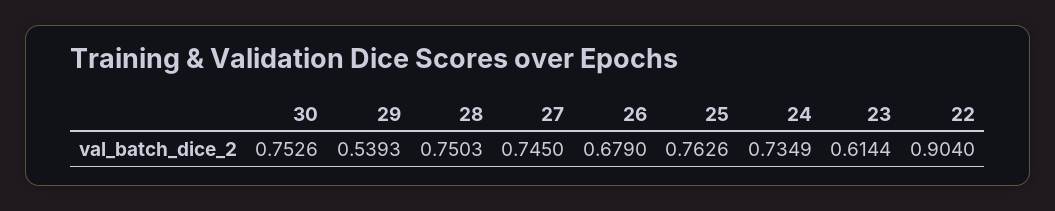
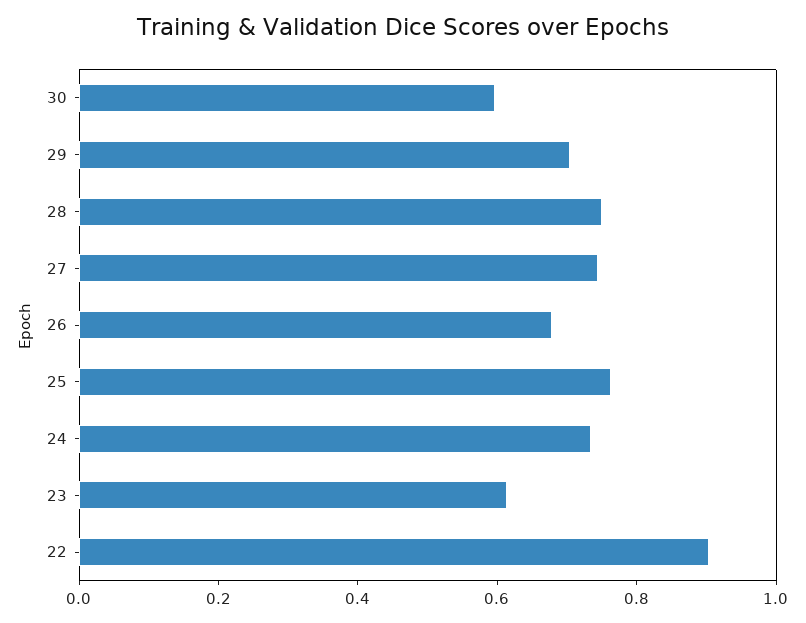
30: 0.7526 -> 0.6
29: 0.5393 -> 0.7

